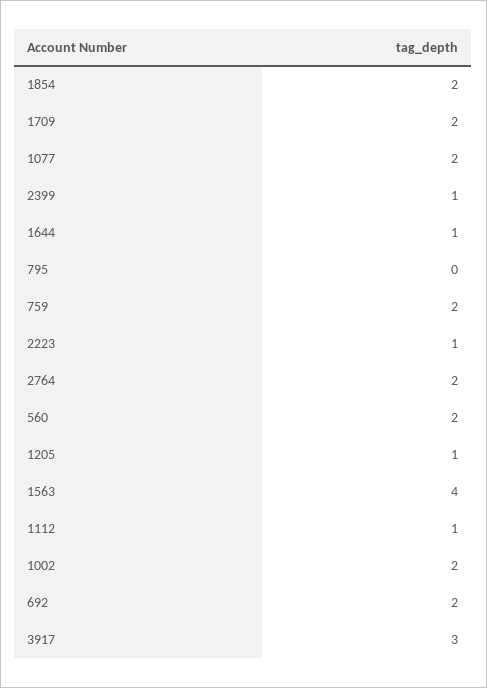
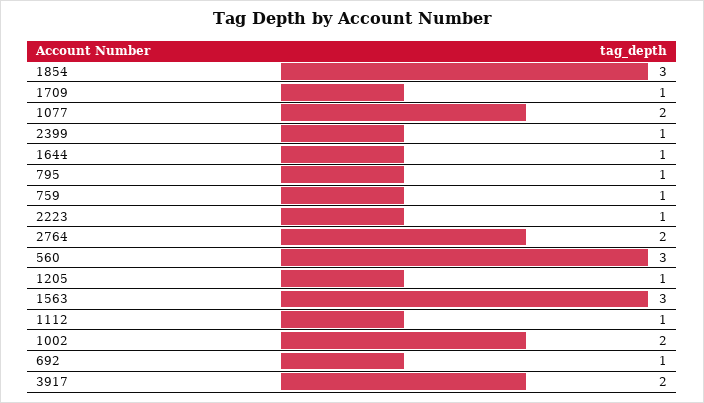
1854: 2 -> 3
1709: 2 -> 1
795: 0 -> 1
759: 2 -> 1
560: 2 -> 3
1563: 4 -> 3
692: 2 -> 1
3917: 3 -> 2

